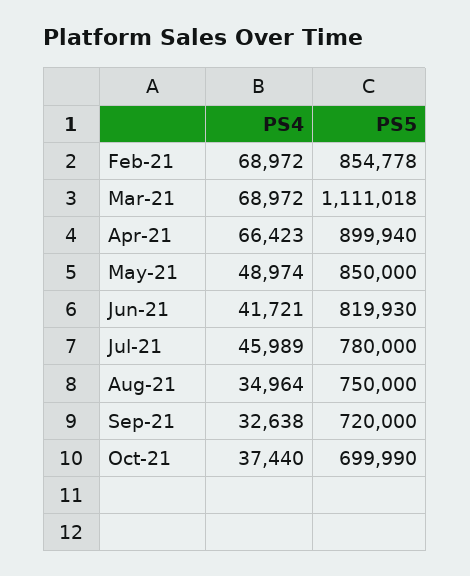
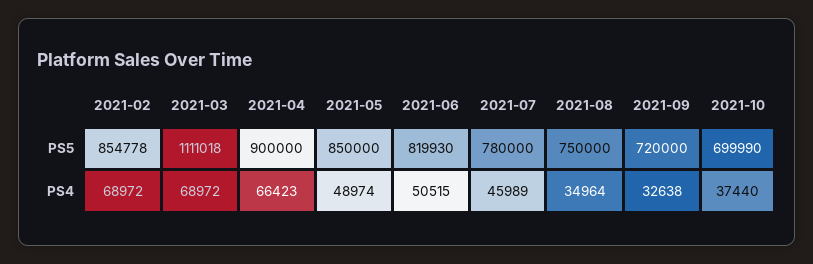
PS5, Apr-21: 899940 -> 900000
PS4, Jun-21: 41721 -> 50515

